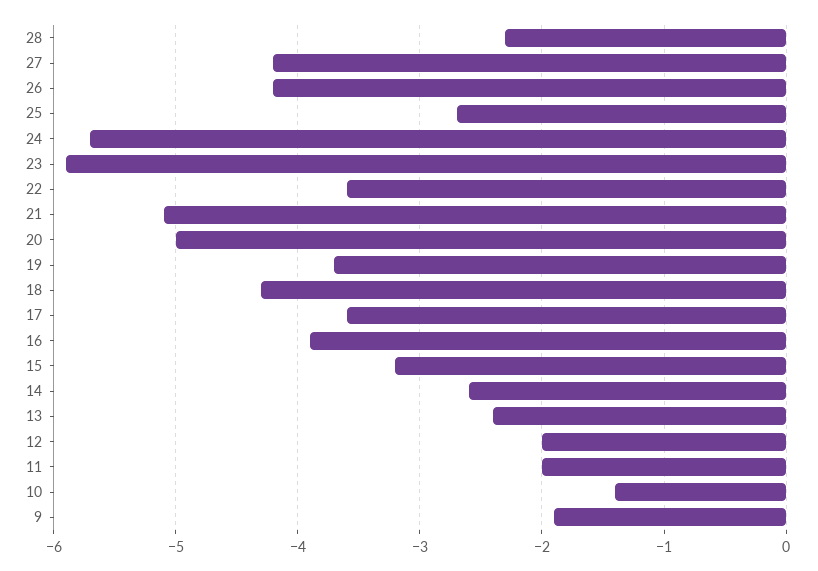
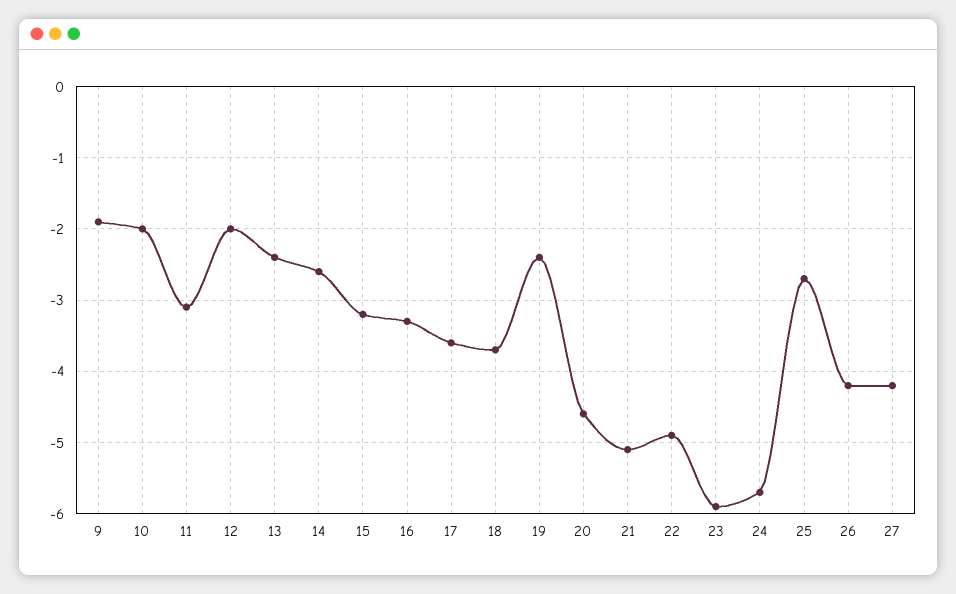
28: -2.3 -> none
22: -3.6 -> -4.9
20: -5 -> -4.6
19: -3.7 -> -2.4
18: -4.3 -> -3.7
16: -3.9 -> -3.3
11: -2 -> -3.1
10: -1.4 -> -2

